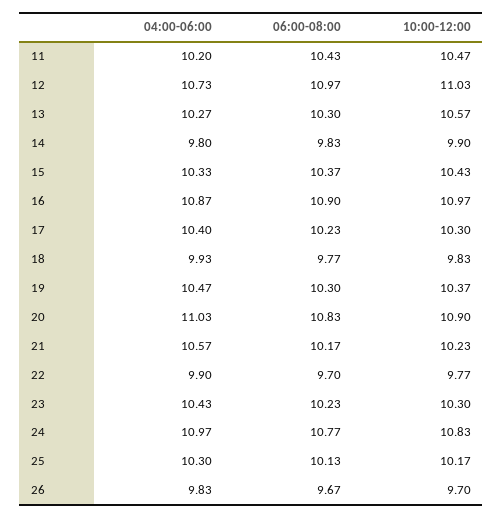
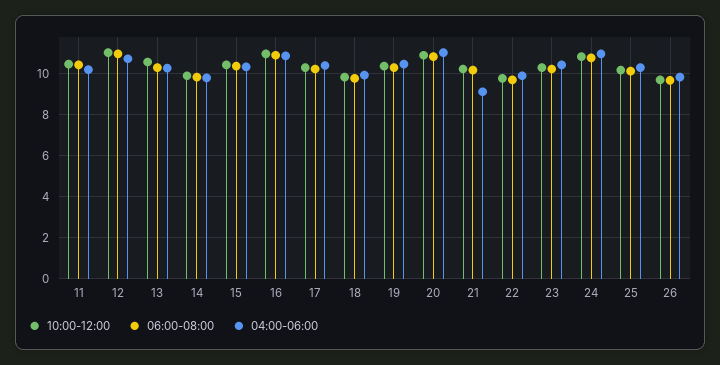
04:00-06:00, 21: 10.57 -> 9

